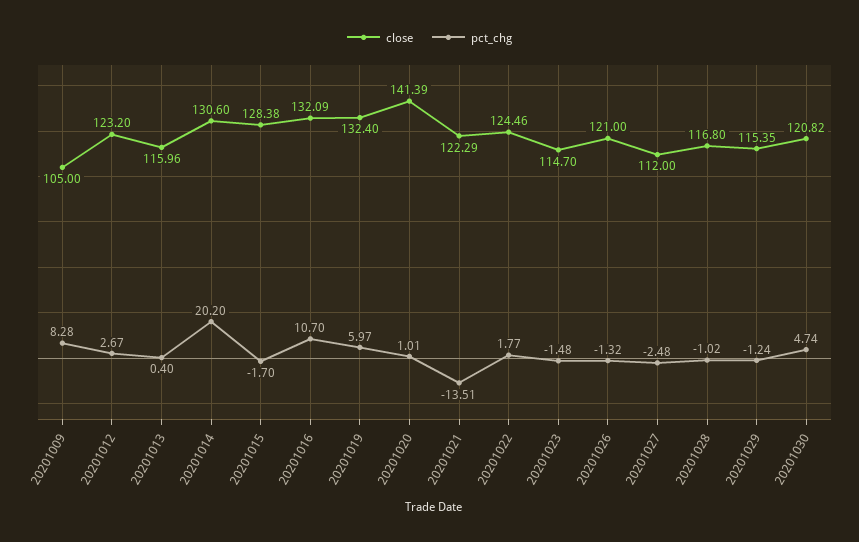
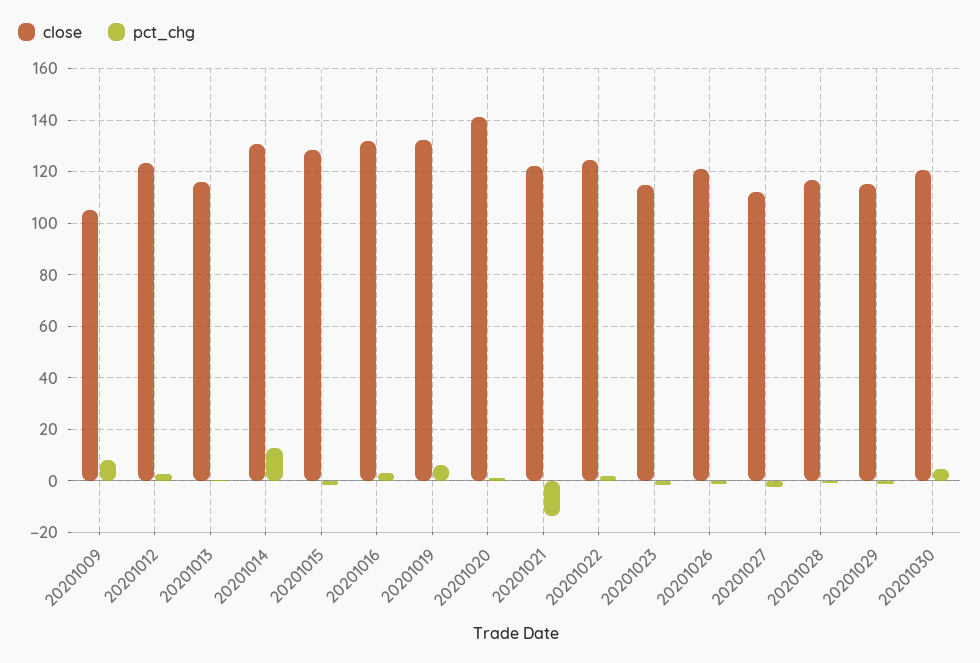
pct_chg, 20201014: 20.2 -> 12.5
pct_chg, 20201016: 10.7 -> 2.5

